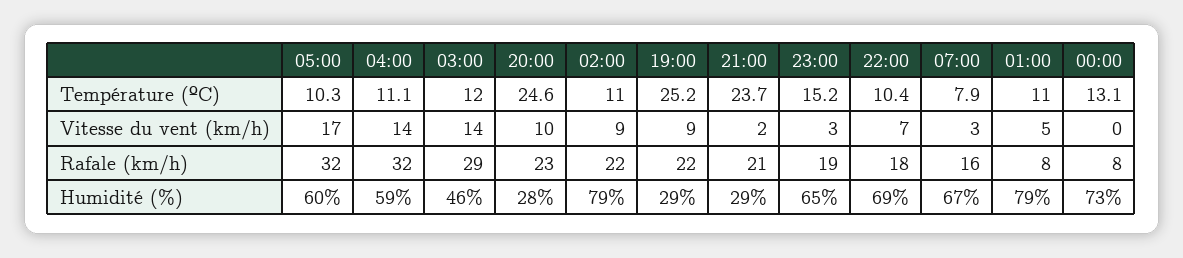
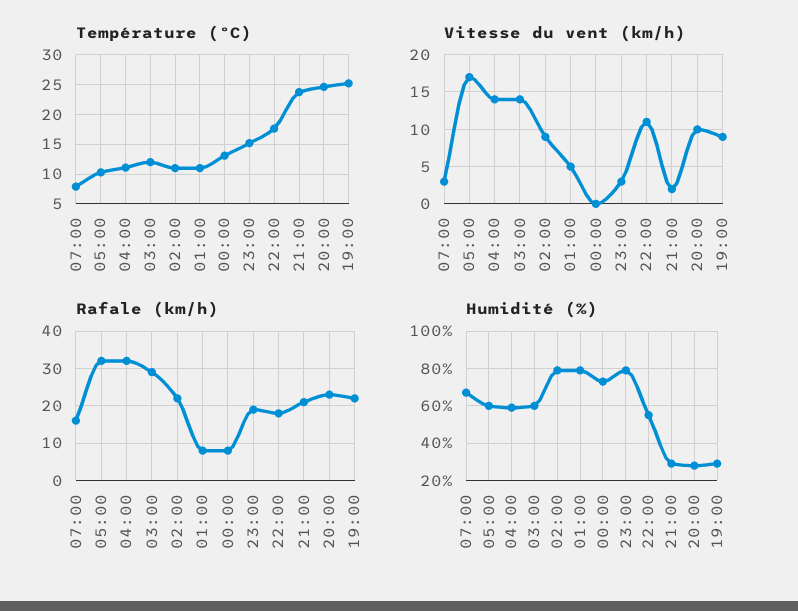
Température (ºC), 22:00: 10.4 -> 17.5
Vitesse du vent (km/h), 22:00: 7 -> 11
Humidité (%), 03:00: 46 -> 60
Humidité (%), 23:00: 65 -> 80
Humidité (%), 22:00: 69 -> 55

